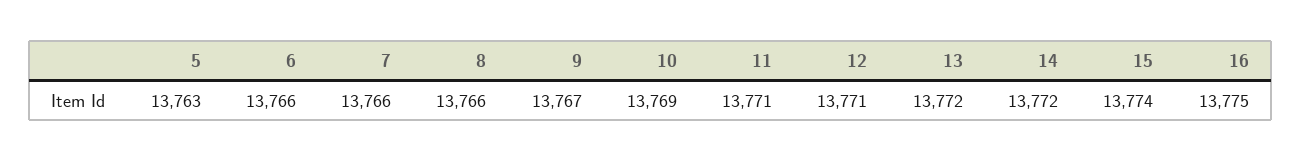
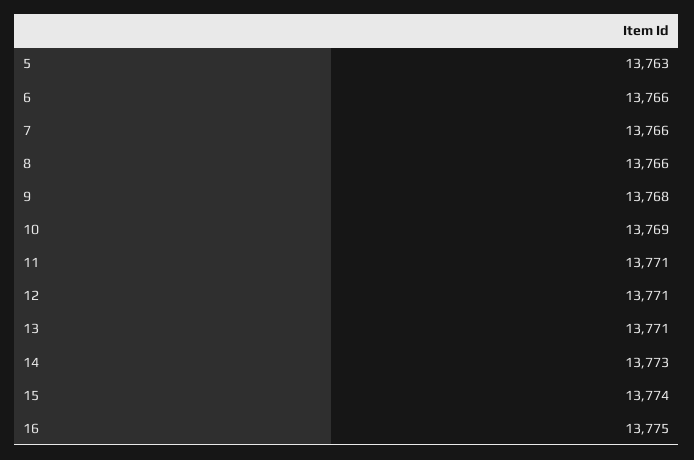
9: 13767 -> 13768
13: 13772 -> 13771
14: 13772 -> 13773

